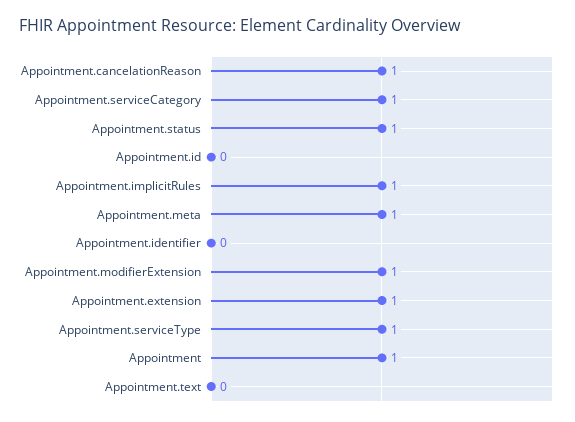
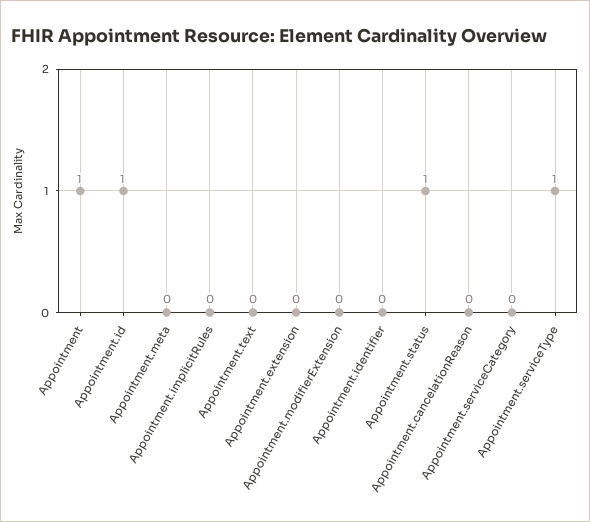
Appointment.cancelationReason: 1 -> 0
Appointment.serviceCategory: 1 -> 0
Appointment.id: 0 -> 1
Appointment.implicitRules: 1 -> 0
Appointment.meta: 1 -> 0
Appointment.modifierExtension: 1 -> 0
Appointment.extension: 1 -> 0

